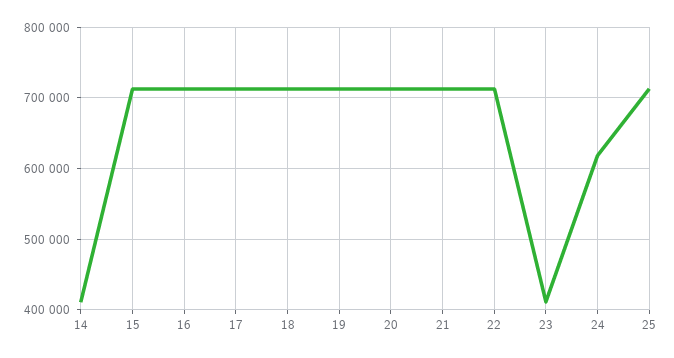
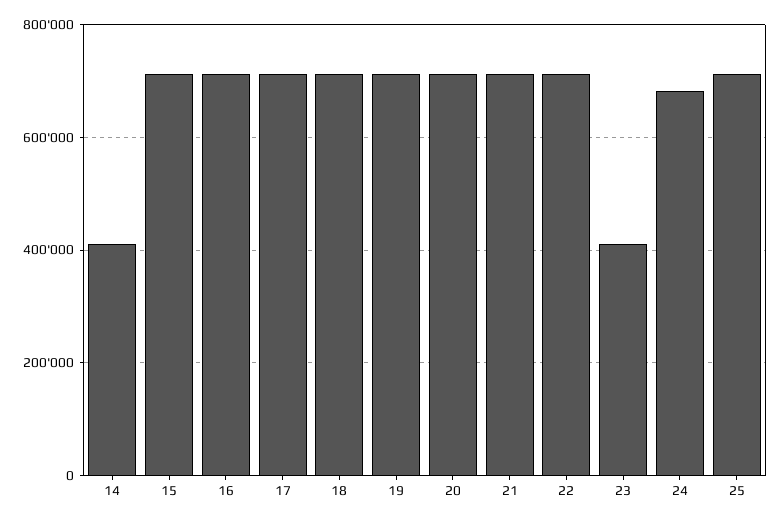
24: 620000 -> 680000

